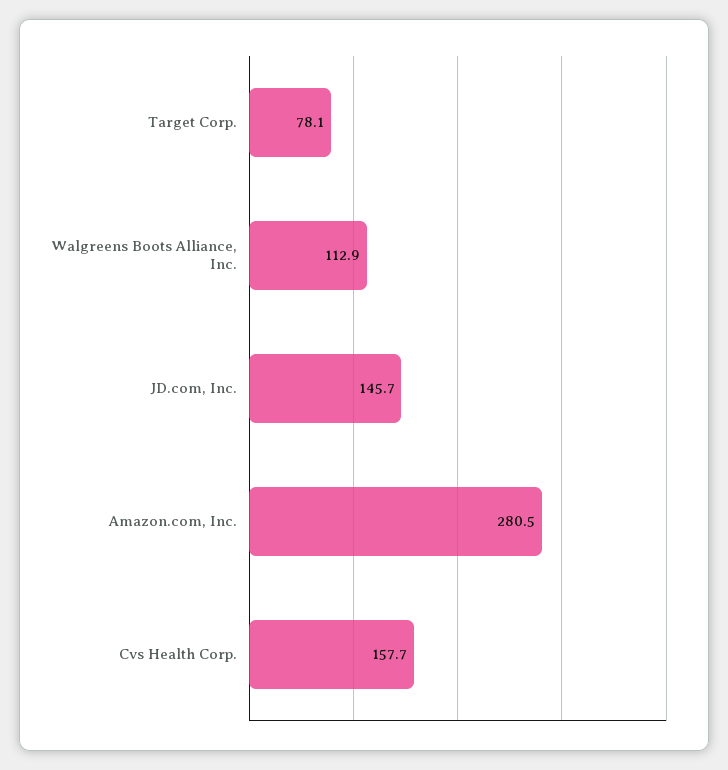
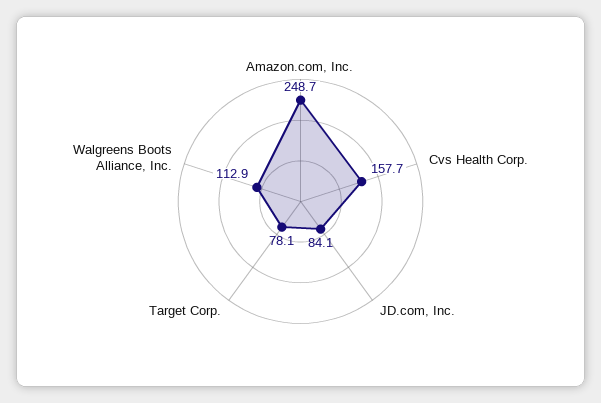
JD.com, Inc.: 145.7 -> 84.1
Amazon.com, Inc.: 280.5 -> 248.7

